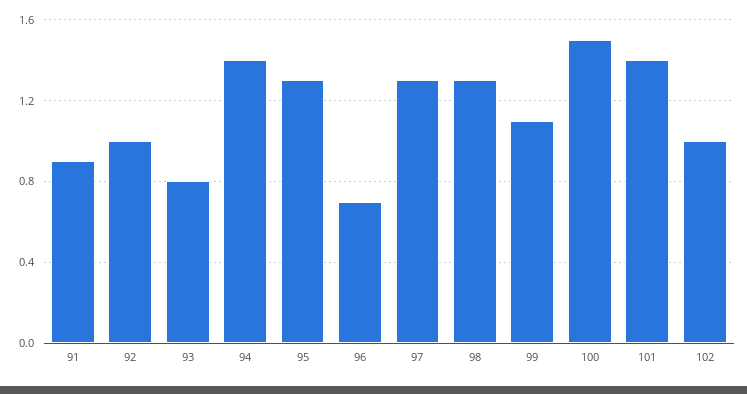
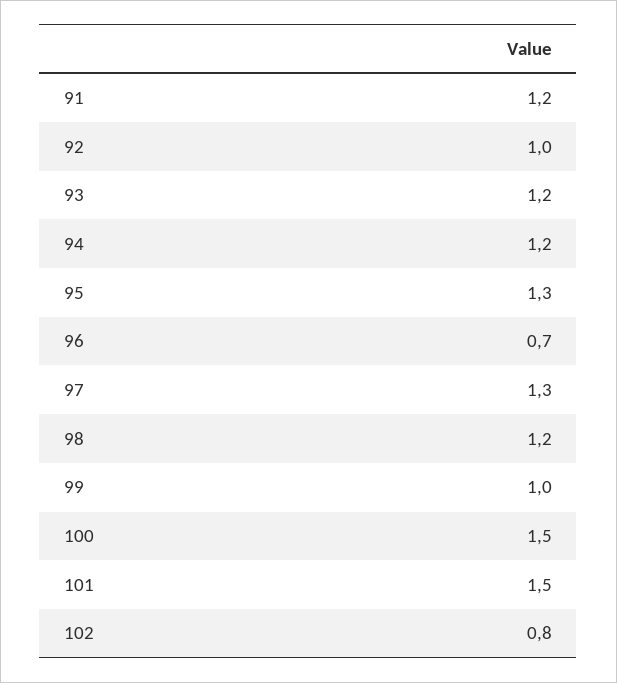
91: 0.9 -> 1.2
93: 0.8 -> 1.2
94: 1.4 -> 1.2
98: 1.3 -> 1.2
99: 1.1 -> 1
101: 1.4 -> 1.5
102: 1 -> 0.8

